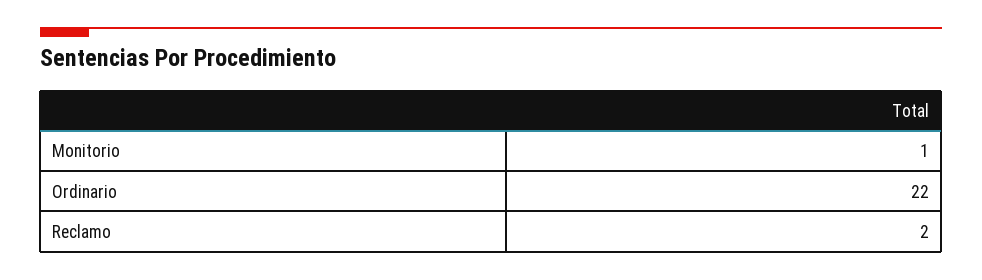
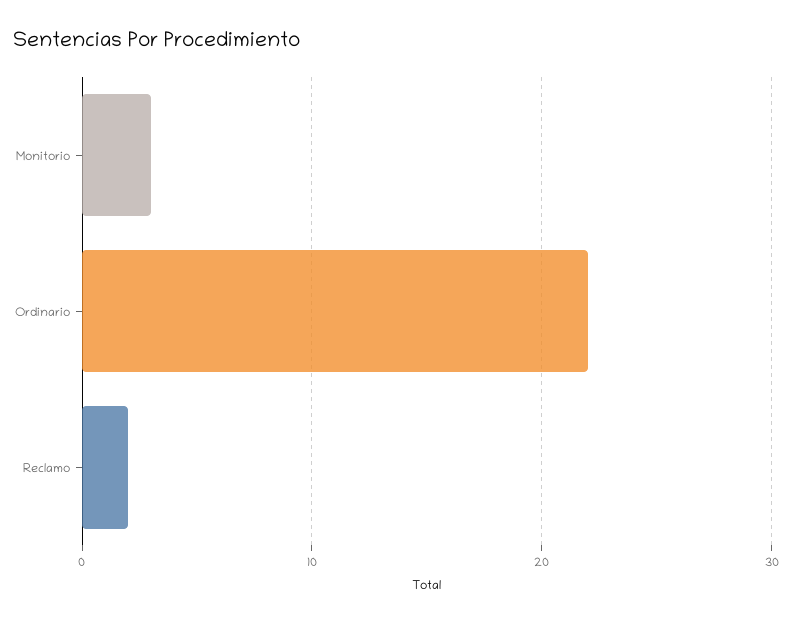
Monitorio: 1 -> 3

